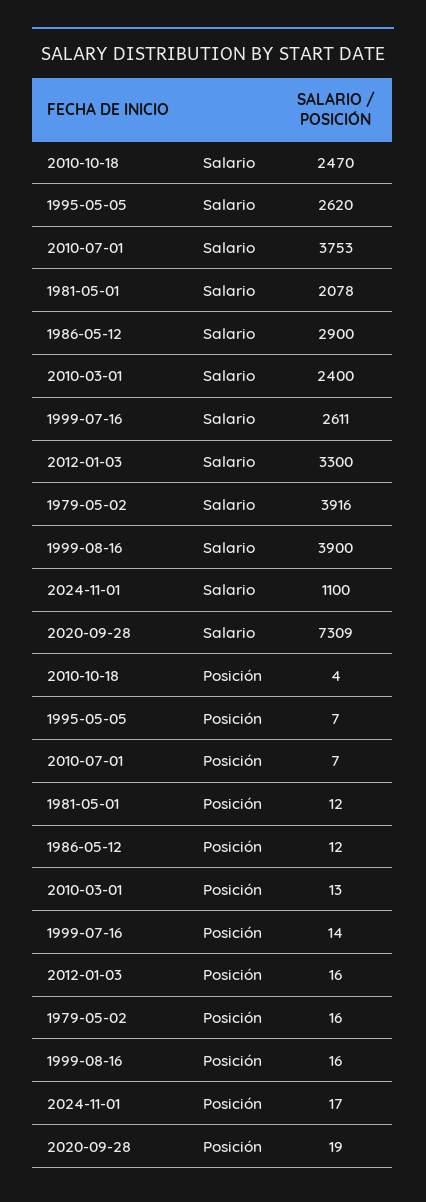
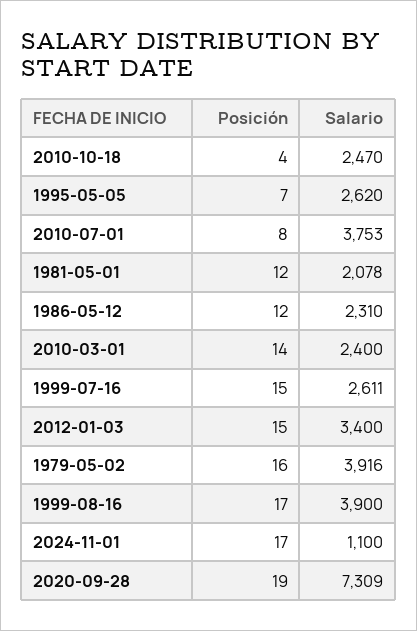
1986-05-12, Salario: 2900 -> 2310
2012-01-03, Salario: 3300 -> 3400
2010-07-01, Posición: 7 -> 8
2010-03-01, Posición: 13 -> 14
1999-07-16, Posición: 14 -> 15
2012-01-03, Posición: 16 -> 15
1999-08-16, Posición: 16 -> 17

